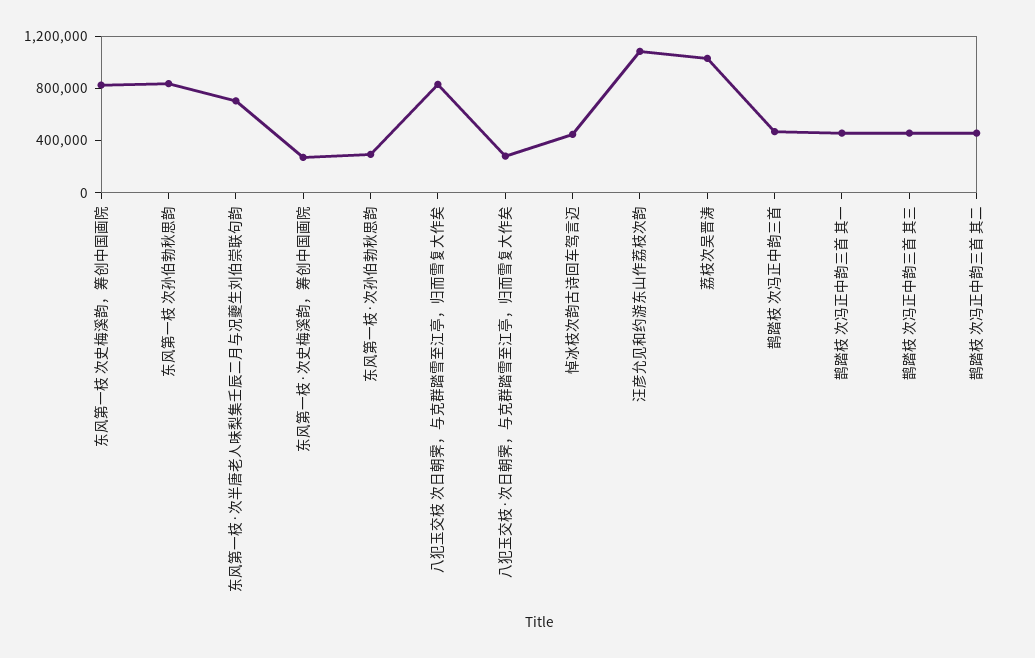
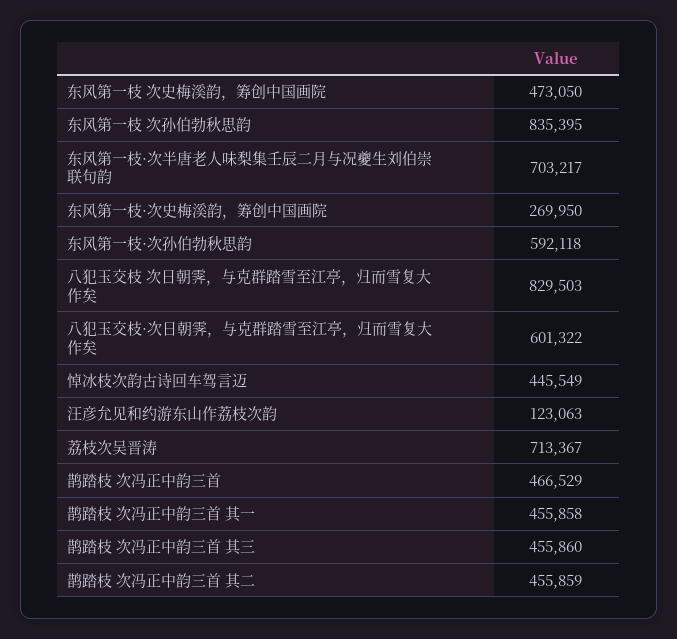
东风第一枝 次史梅溪韵，筹创中国画院: 800000 -> 473050
东风第一枝·次孙伯勃秋思韵: 300000 -> 592118
八犯玉交枝·次日朝霁，与克群踏雪至江亭，归而雪复大作矣: 300000 -> 601322
汪彦允见和约游东山作荔枝次韵: 1100000 -> 123063
荔枝次吴晋涛: 1000000 -> 713367

